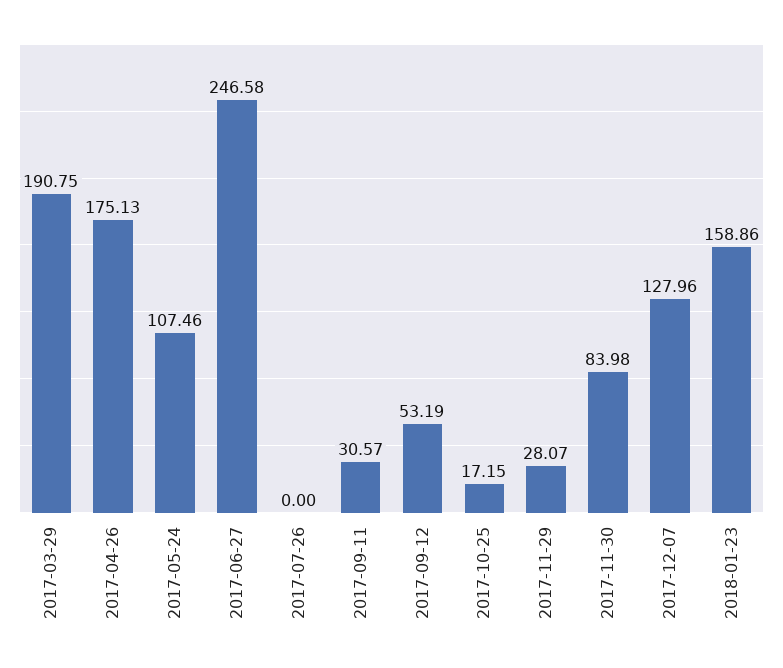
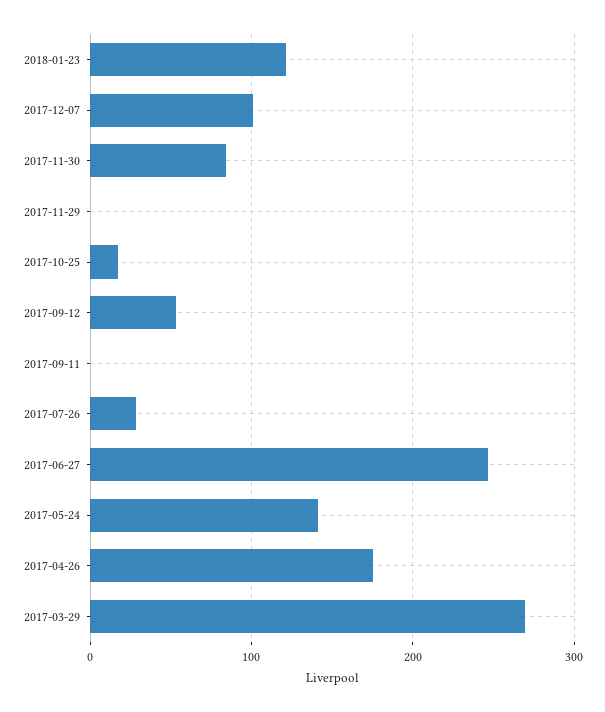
2017-03-29: 190.75 -> 270
2017-05-24: 107.46 -> 140
2017-07-26: 0 -> 30
2017-09-11: 30.57 -> 0
2017-11-29: 28.07 -> 0
2017-12-07: 127.96 -> 100
2018-01-23: 158.86 -> 120

